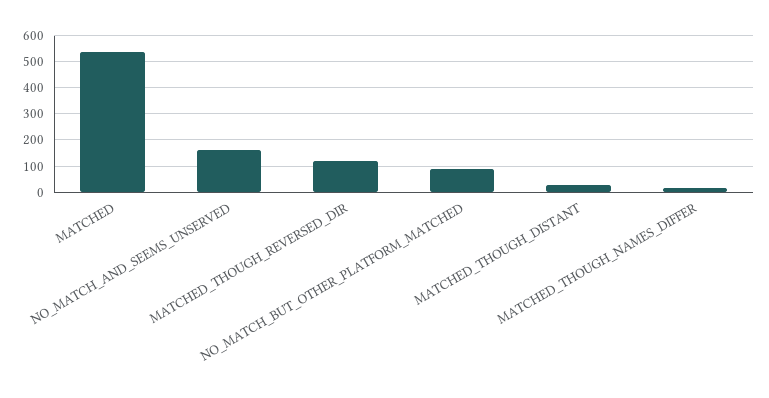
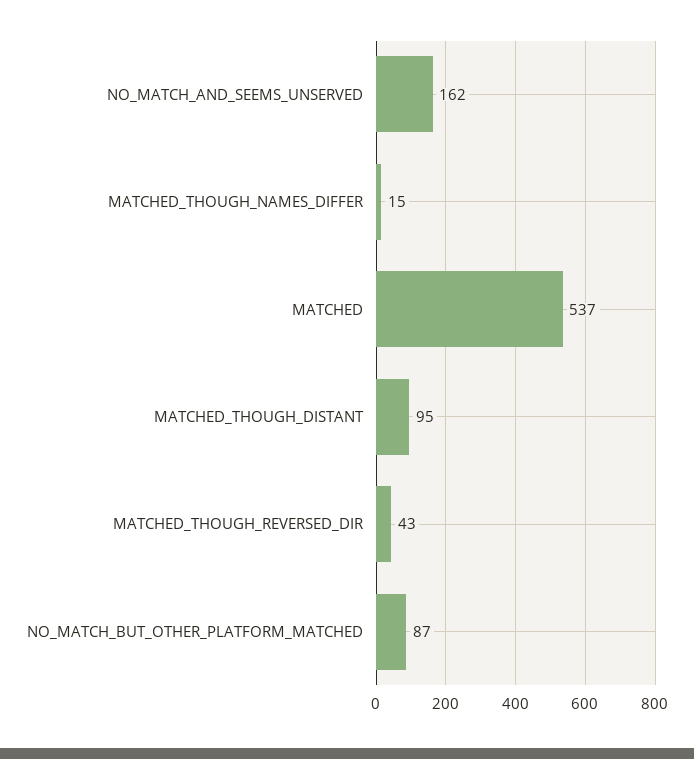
MATCHED_THOUGH_REVERSED_DIR: 125 -> 43
MATCHED_THOUGH_DISTANT: 25 -> 95

